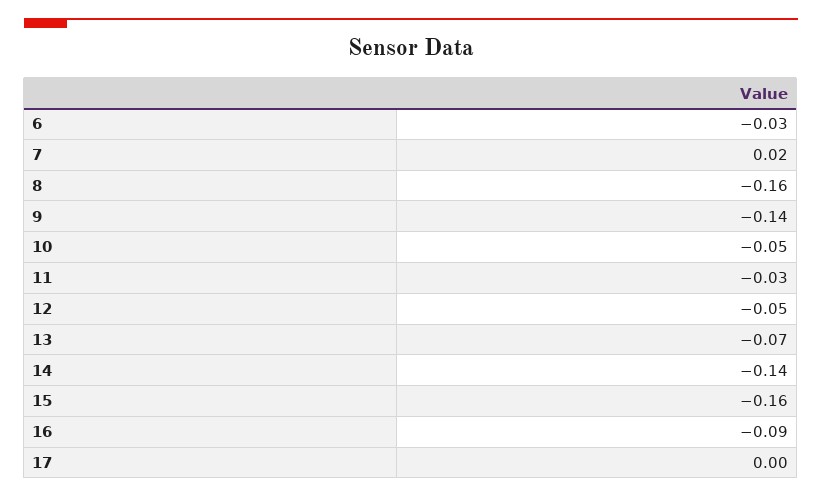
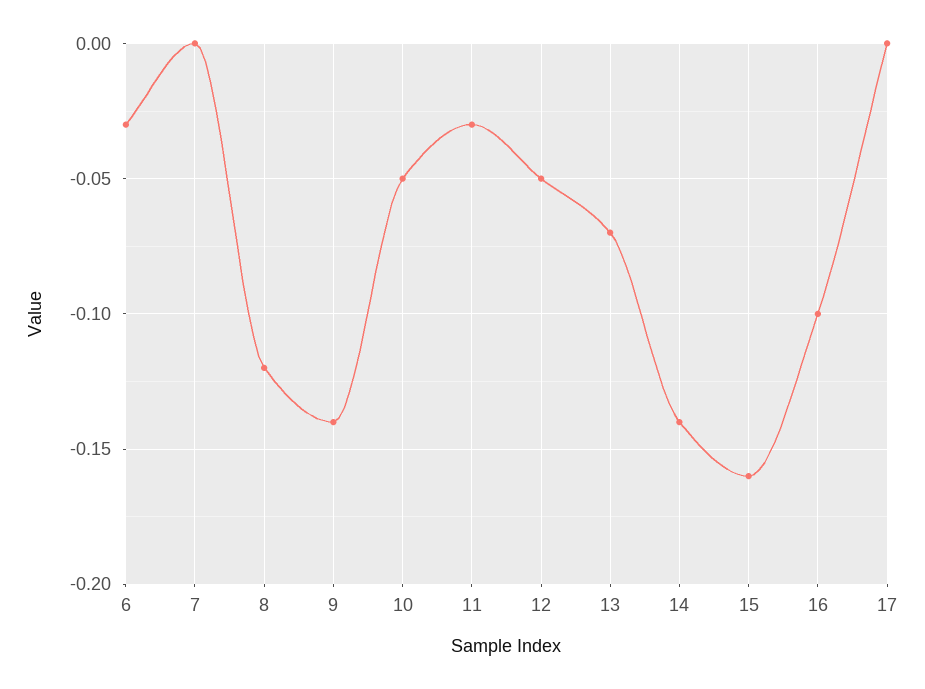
7: 0.02 -> 0
8: -0.16 -> -0.12
16: -0.09 -> -0.1

